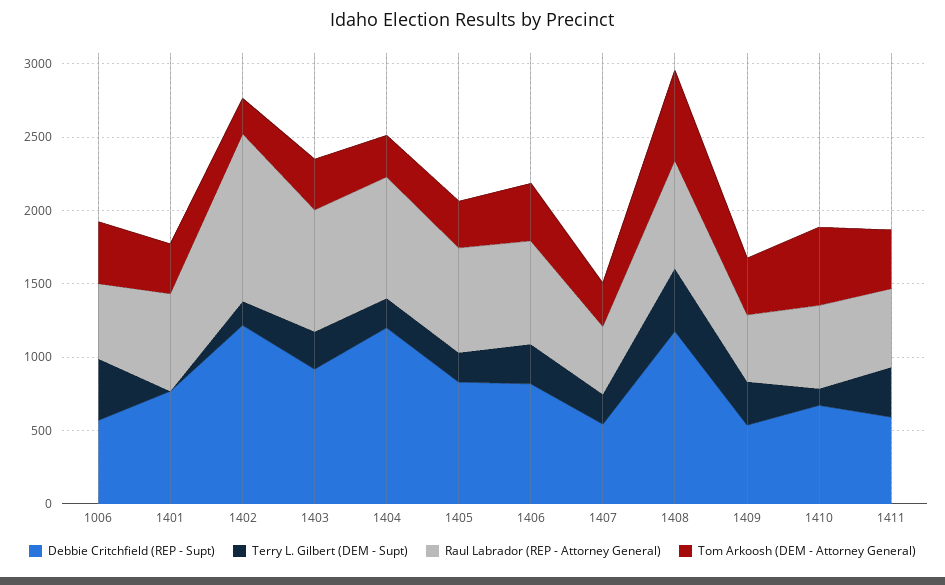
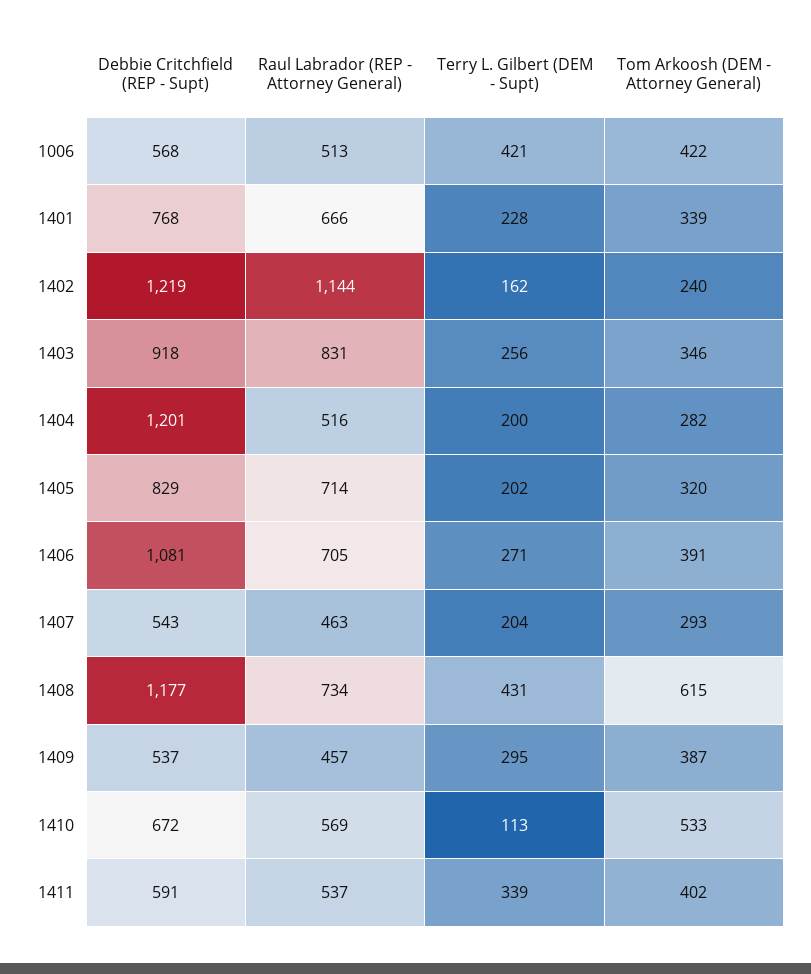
Terry L. Gilbert (DEM - Supt), 1401: 0 -> 228
Raul Labrador (REP - Attorney General), 1404: 800 -> 516
Debbie Critchfield (REP - Supt), 1406: 800 -> 1081

